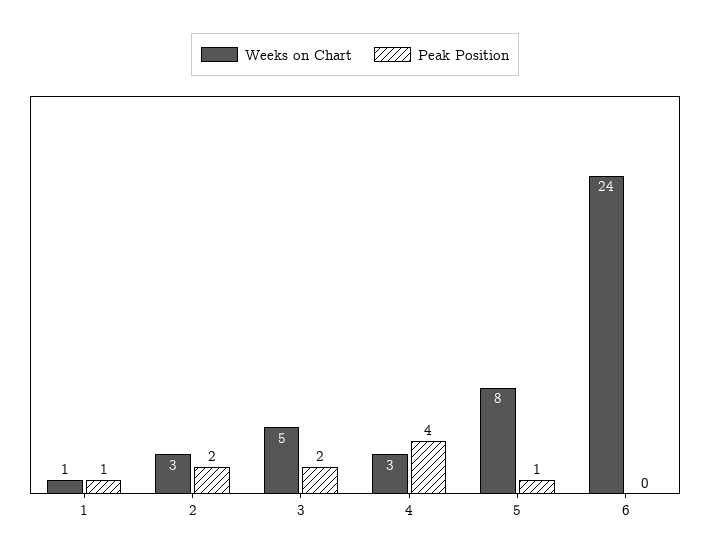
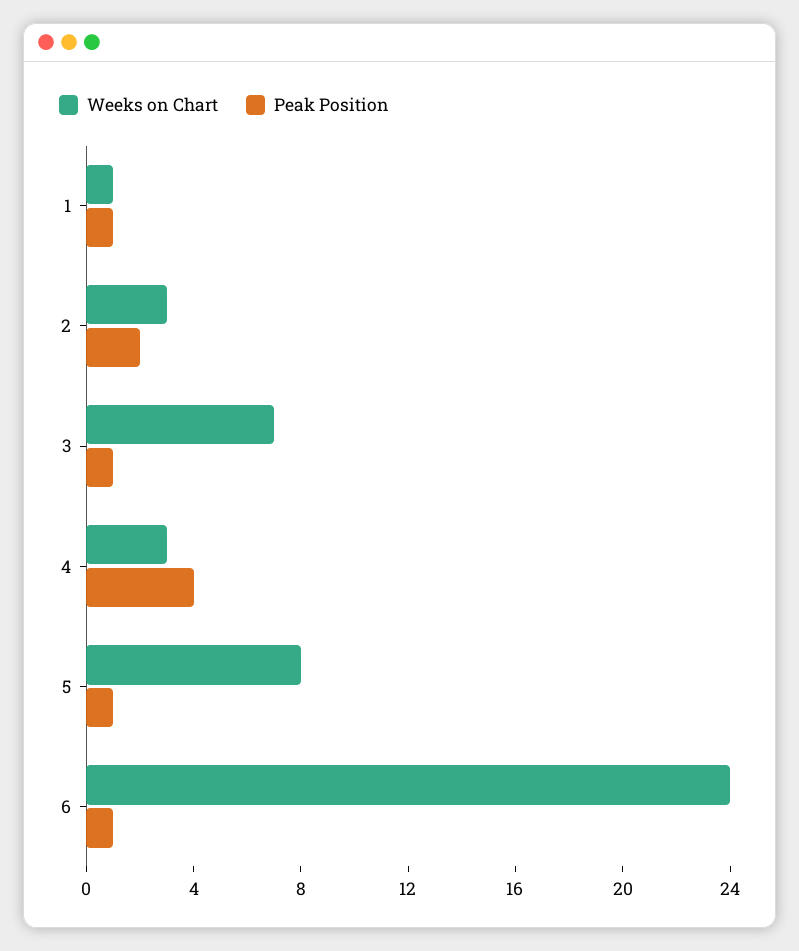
Weeks on Chart, 3: 5 -> 7
Peak Position, 3: 2 -> 1
Peak Position, 6: 0 -> 1

